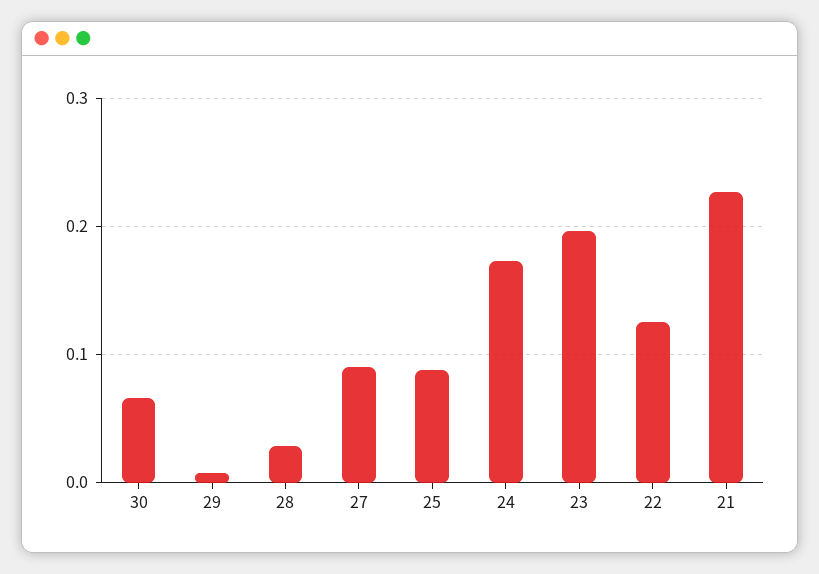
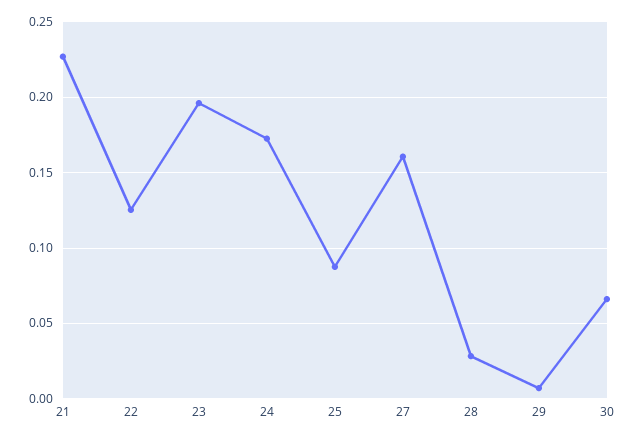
27: 0.09 -> 0.16

